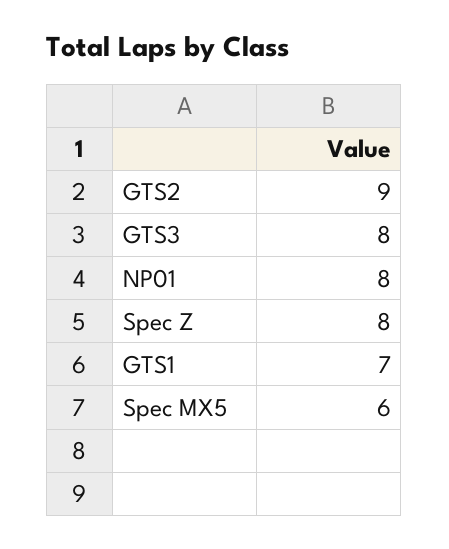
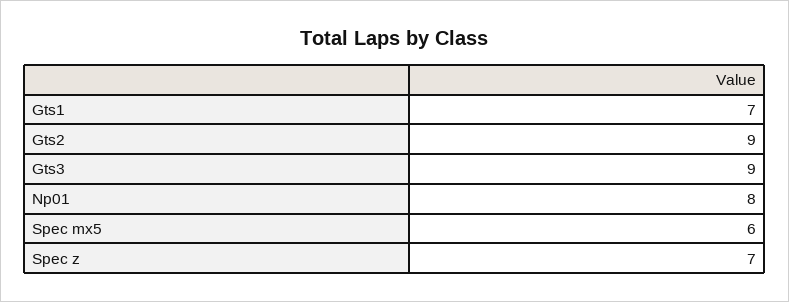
GTS3: 8 -> 9
Spec Z: 8 -> 7

